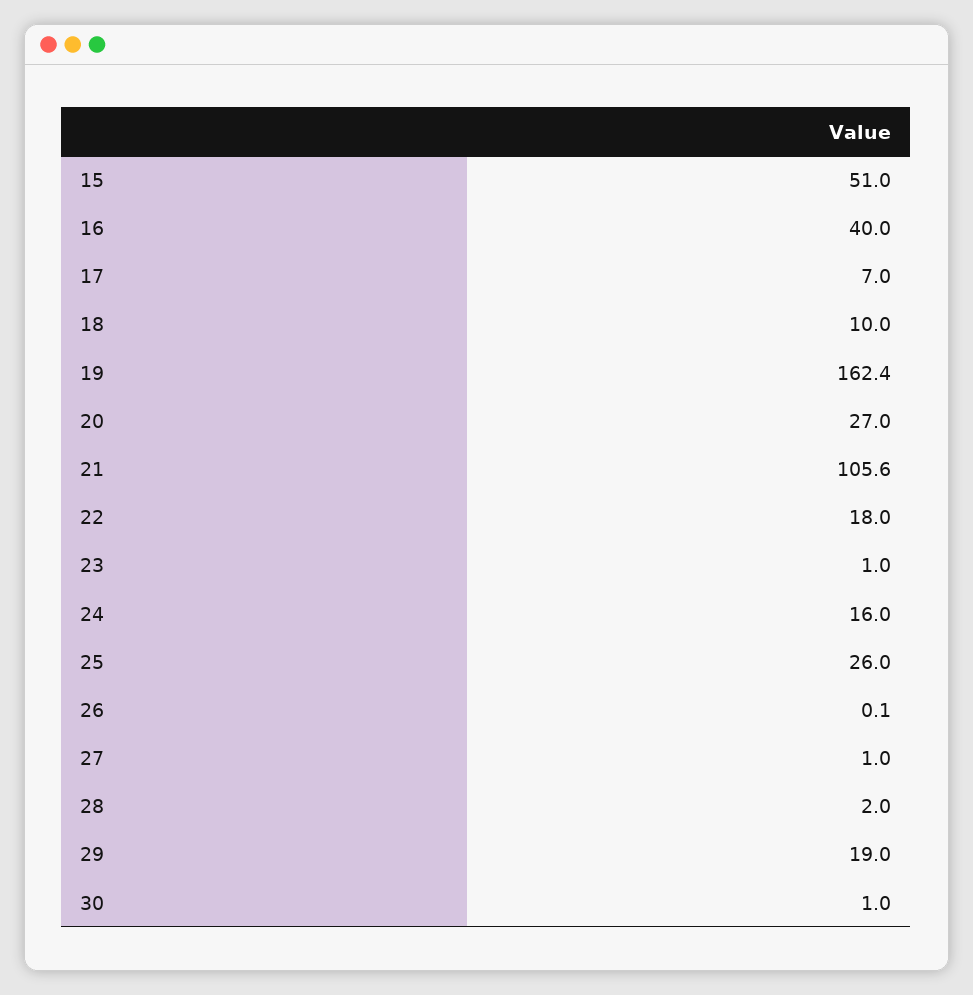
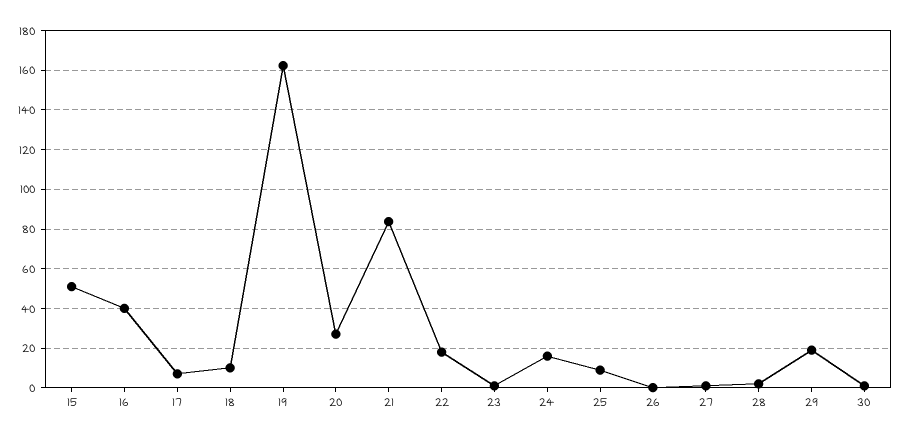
21: 105.6 -> 85
25: 26 -> 10

